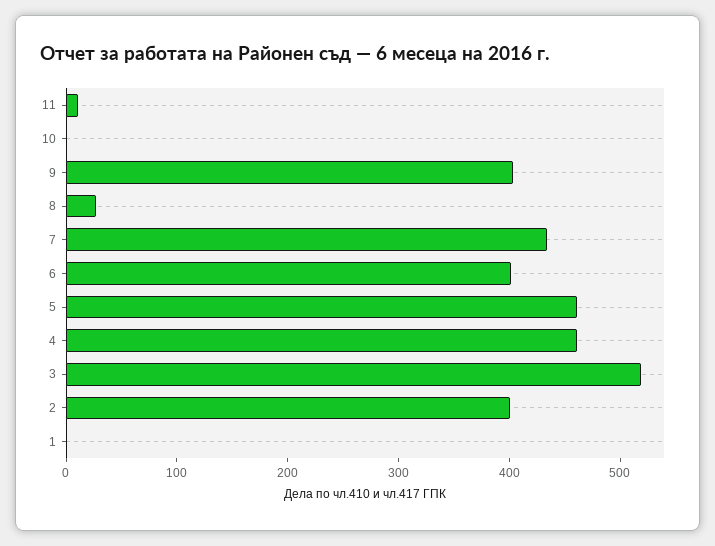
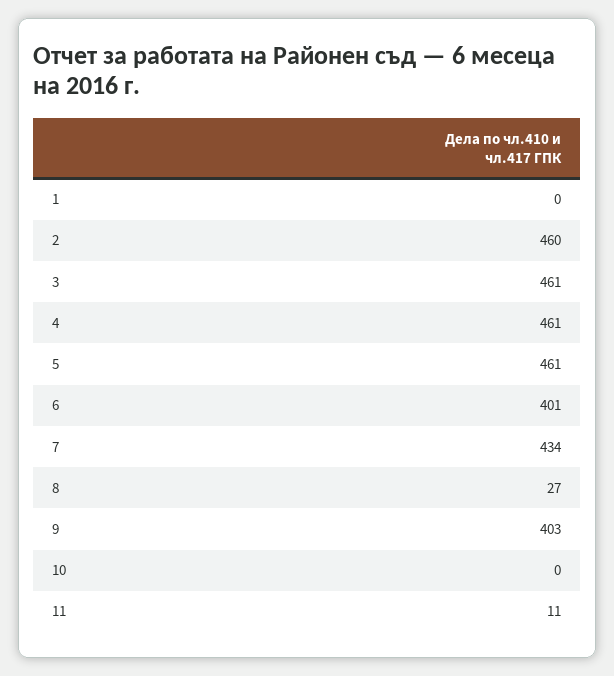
3: 520 -> 461
2: 400 -> 460

